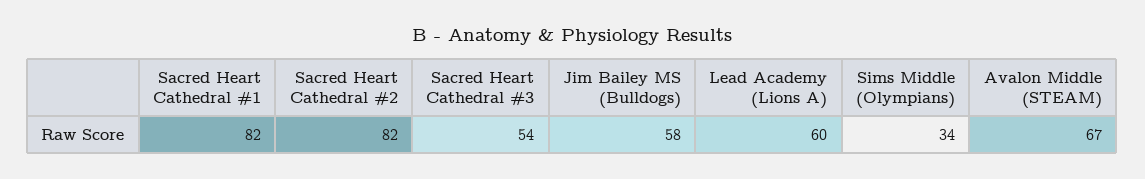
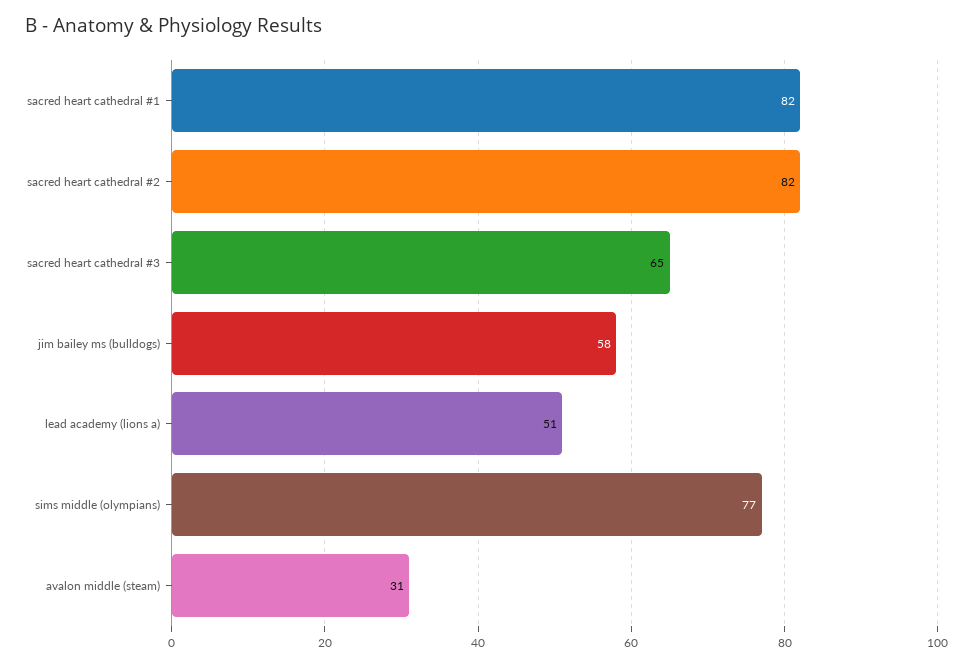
Sacred Heart Cathedral #3: 54 -> 65
Lead Academy (Lions A): 60 -> 51
Sims Middle (Olympians): 34 -> 77
Avalon Middle (STEAM): 67 -> 31

